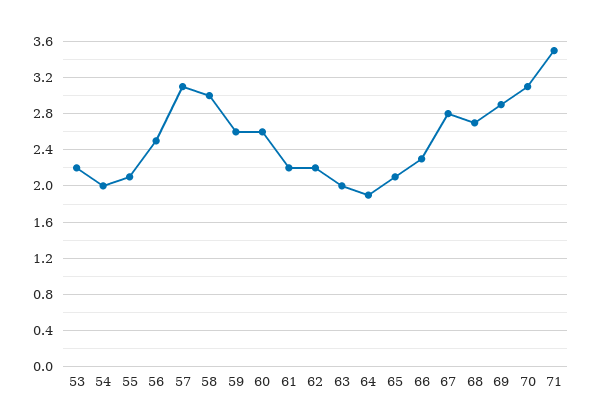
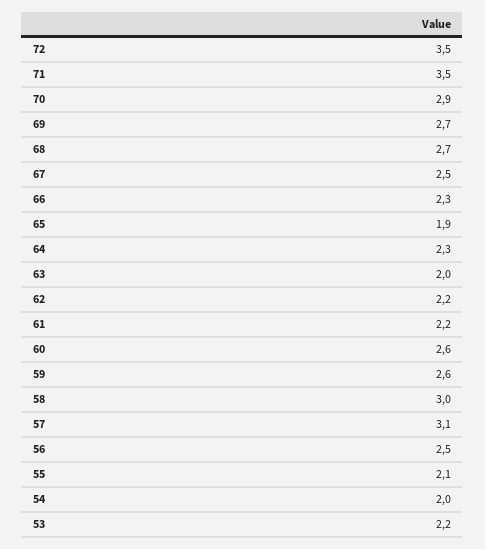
64: 1.9 -> 2.3
65: 2.1 -> 1.9
67: 2.8 -> 2.5
69: 2.9 -> 2.7
70: 3.1 -> 2.9
72: none -> 3.5

